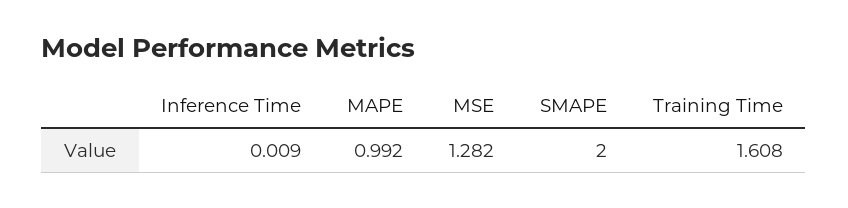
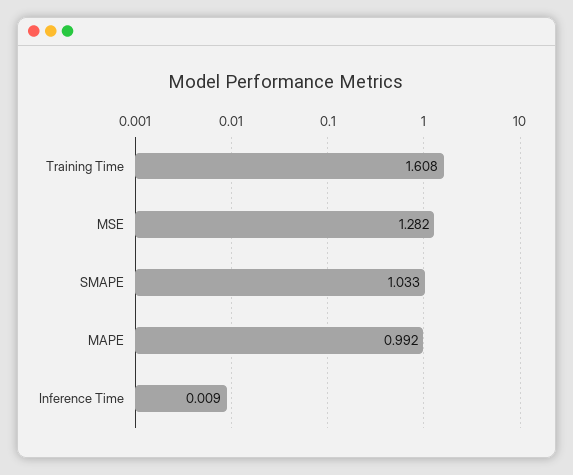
SMAPE: 2 -> 1.033

